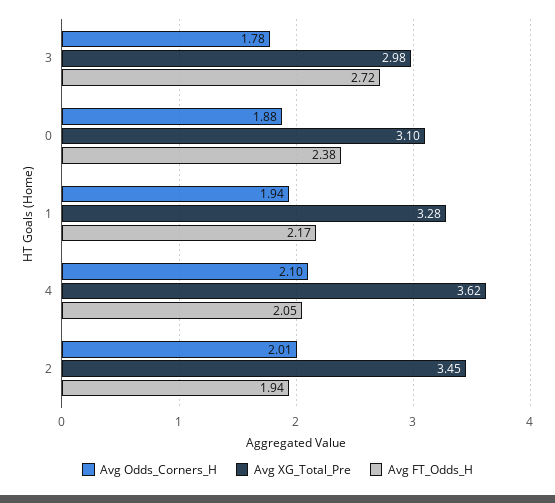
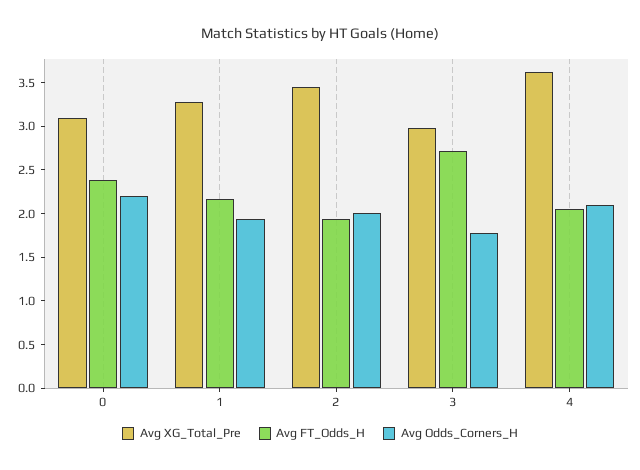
Avg Odds_Corners_H, 0: 1.88 -> 2.2

